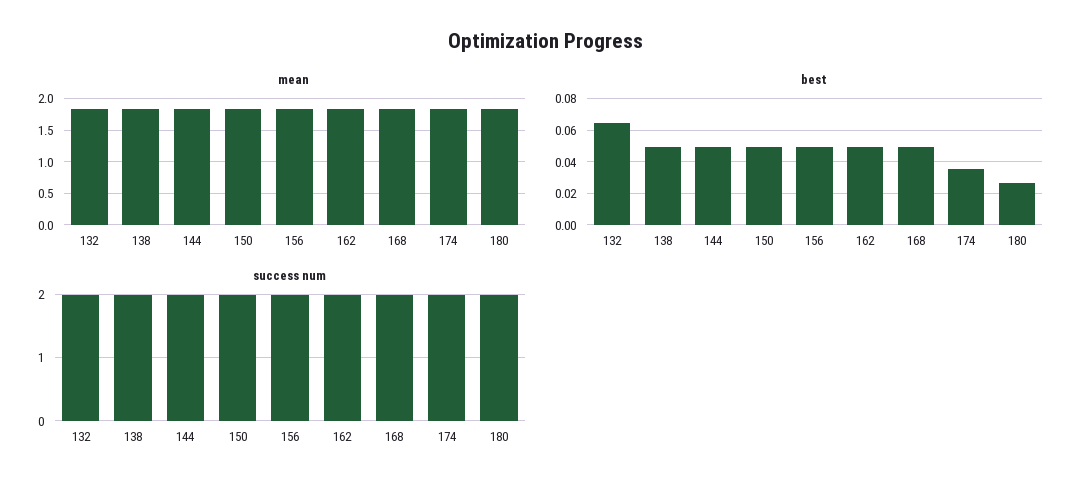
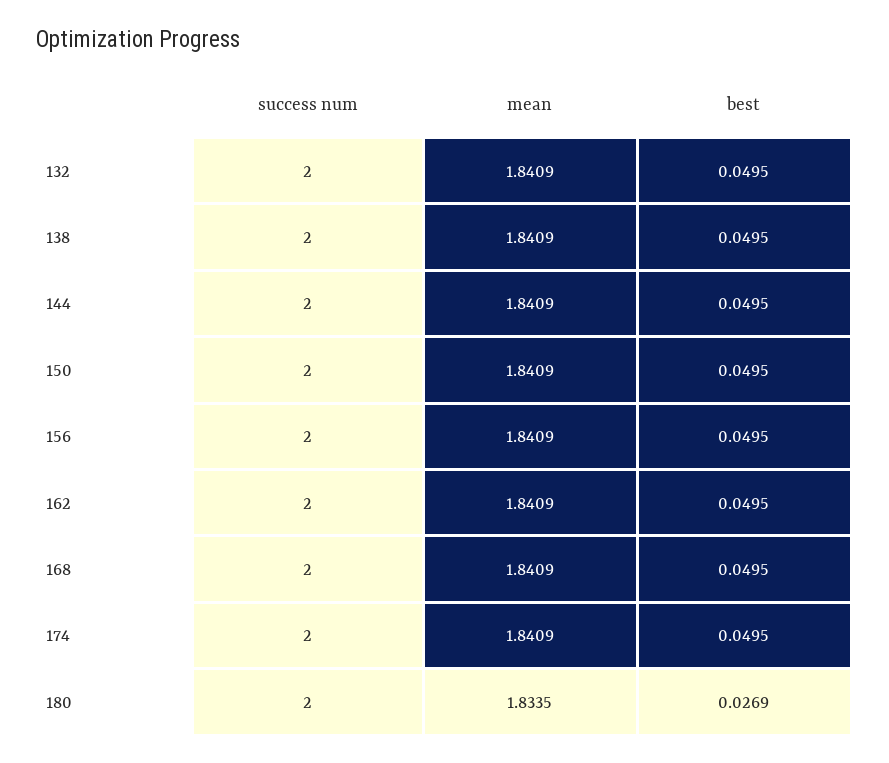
best, 132: 0.065 -> 0.0495
best, 174: 0.035 -> 0.0495

